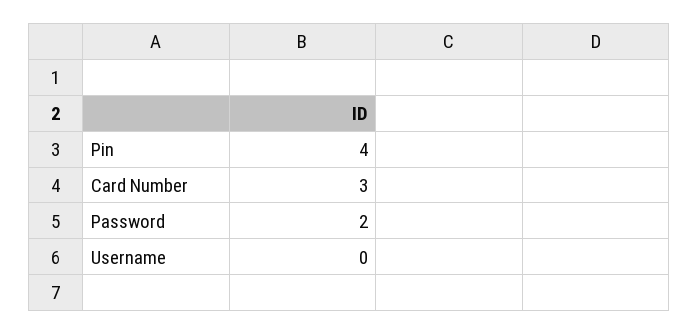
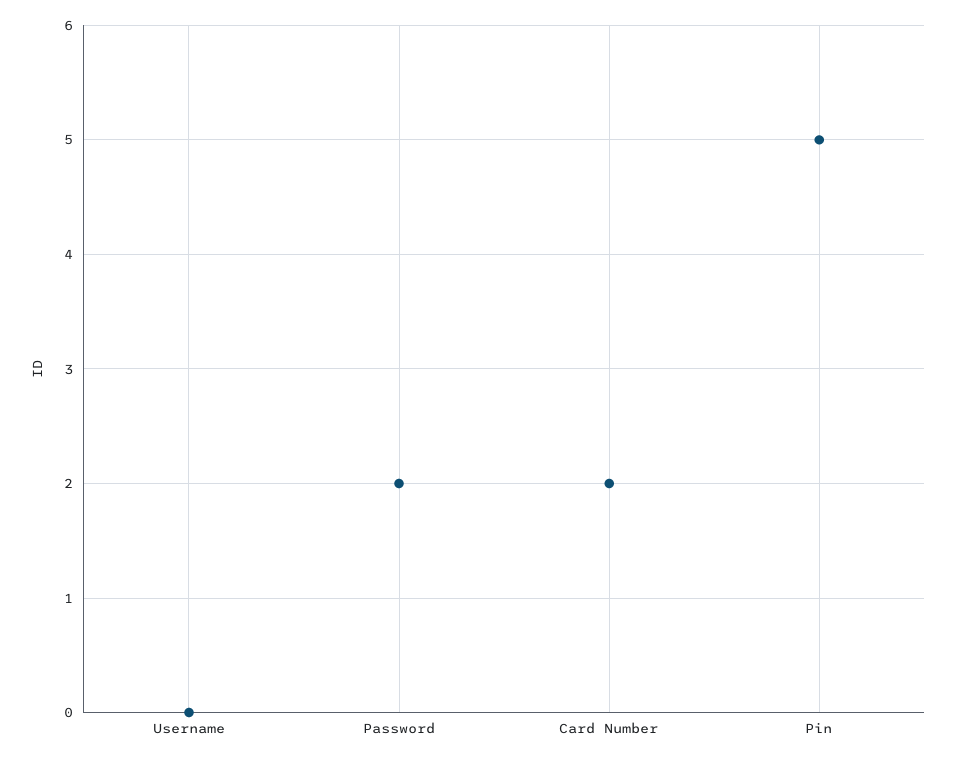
Pin: 4 -> 5
Card Number: 3 -> 2

